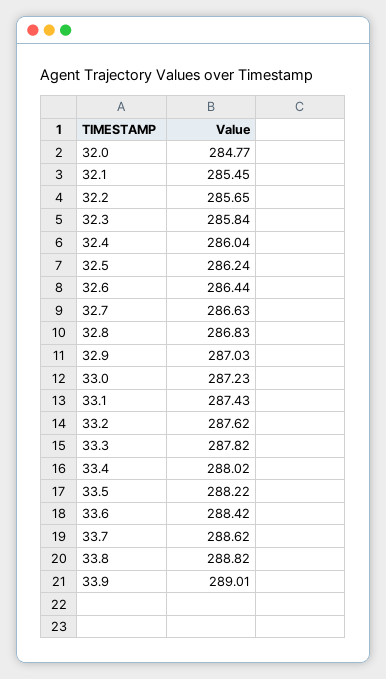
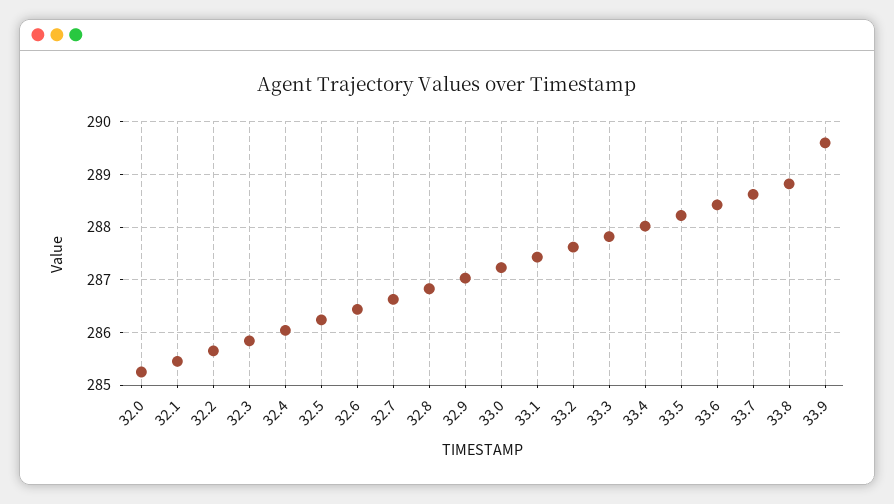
32.0: 284.77 -> 285.2
33.9: 289.01 -> 289.6

